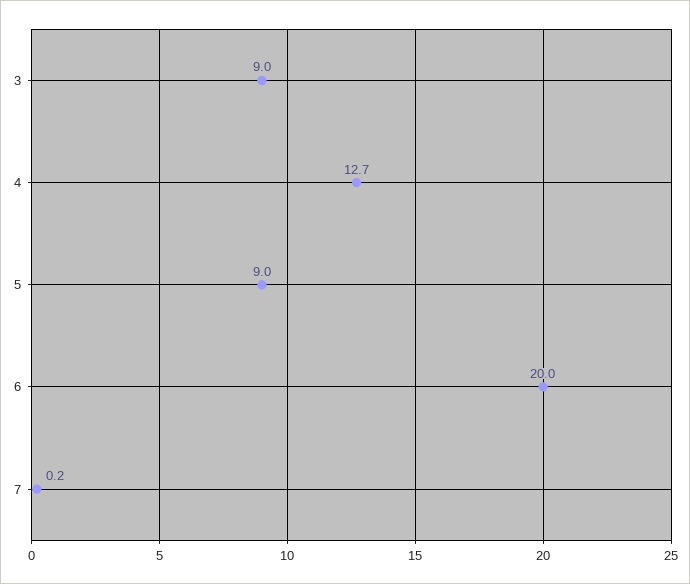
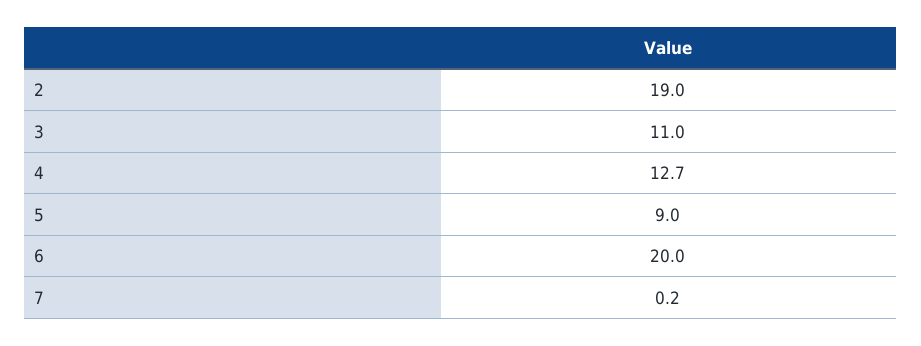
3: 9 -> 11
2: none -> 19

